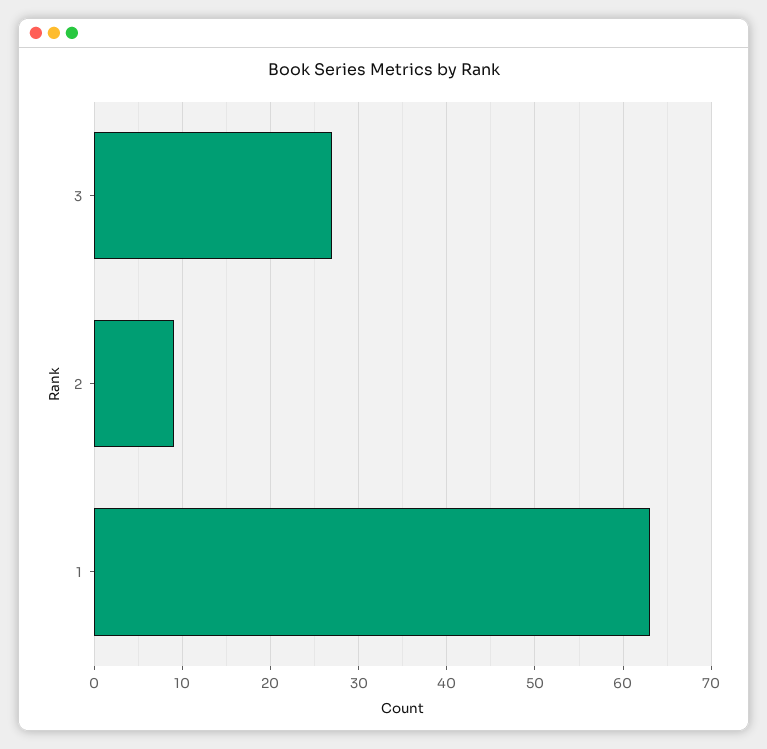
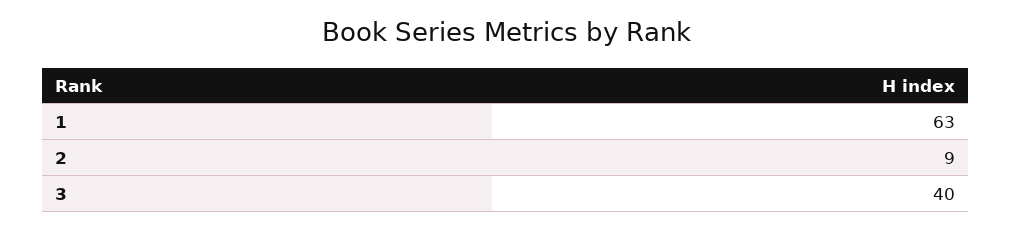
3: 27 -> 40

